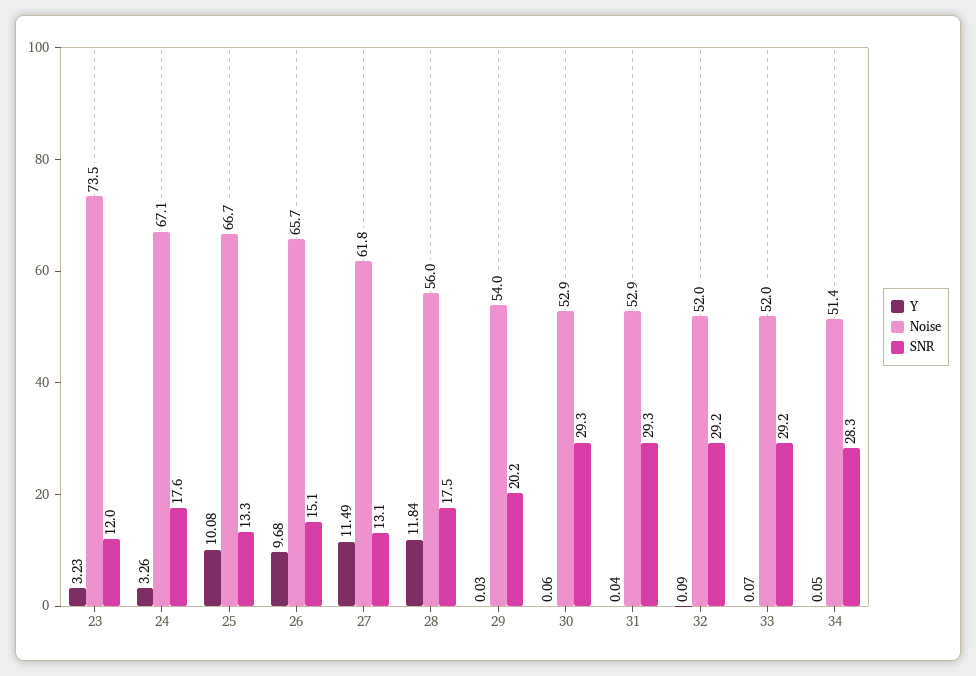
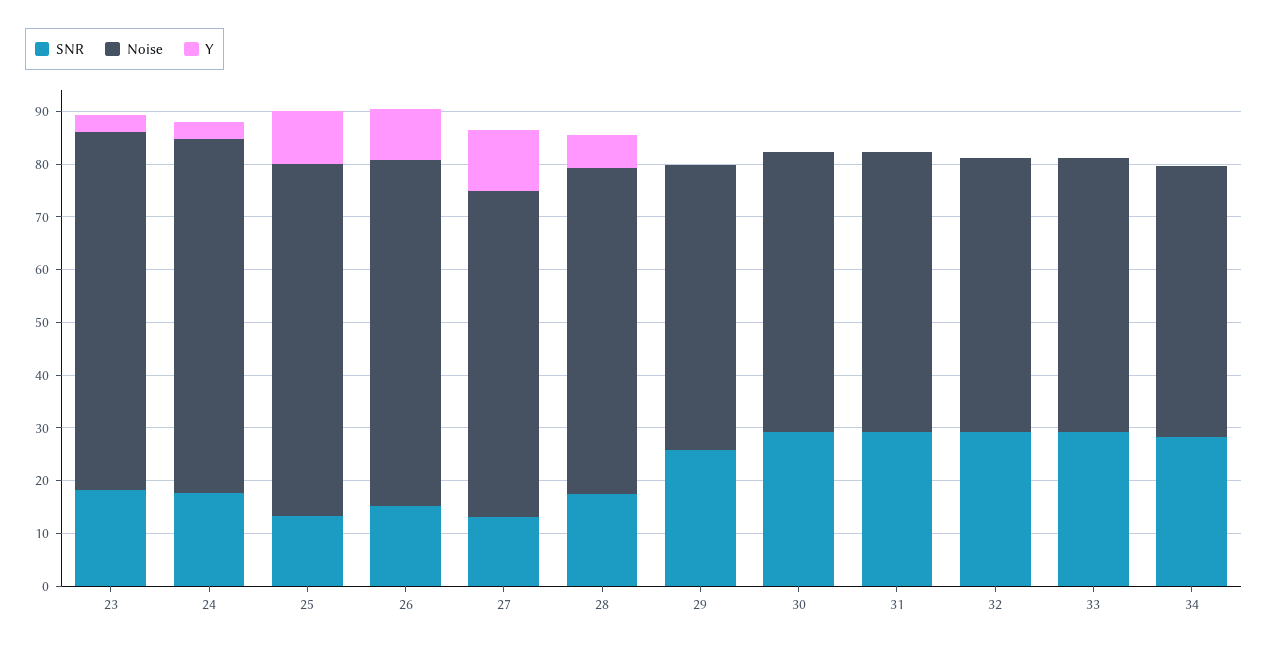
Noise, 23: 73.5 -> 68
SNR, 23: 12 -> 18
Y, 28: 11.84 -> 6
Noise, 28: 56 -> 62
SNR, 29: 20.2 -> 26

